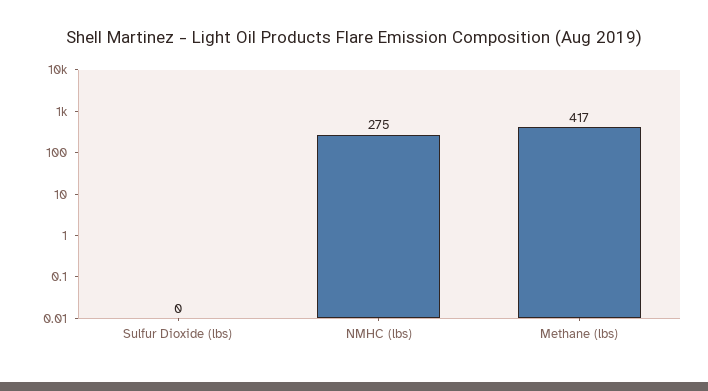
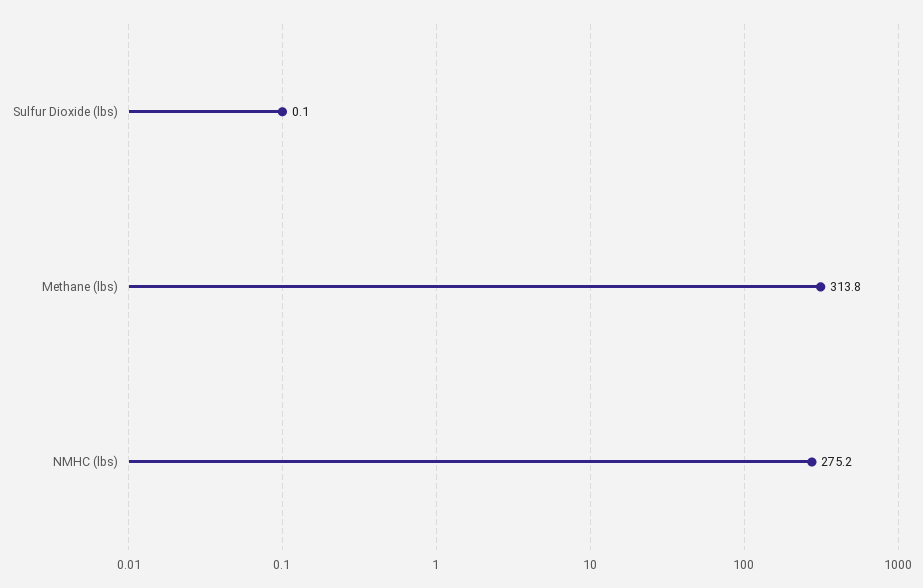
Methane (lbs): 417 -> 313.8

